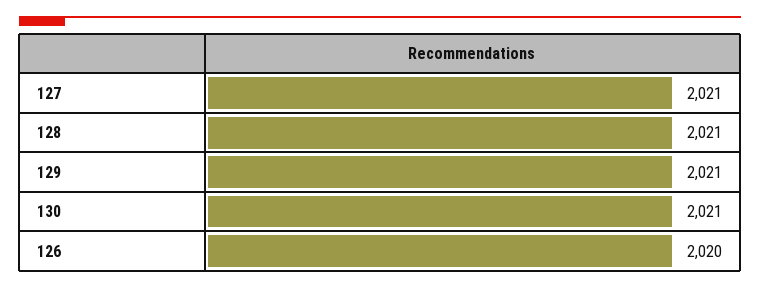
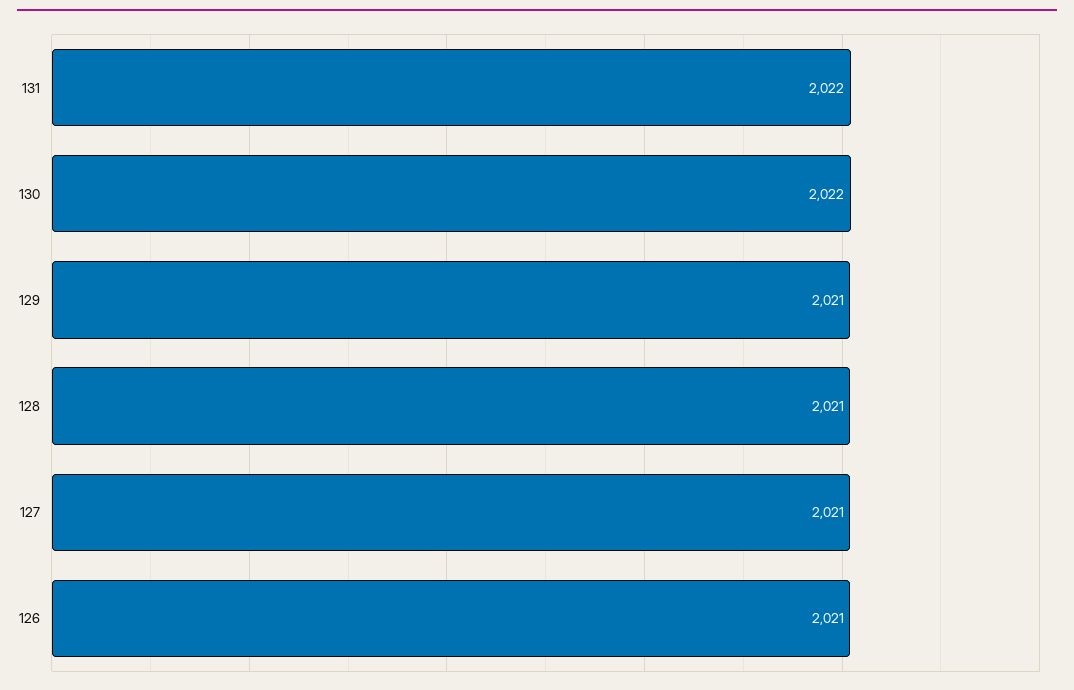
130: 2021 -> 2022
126: 2020 -> 2021
131: none -> 2022

